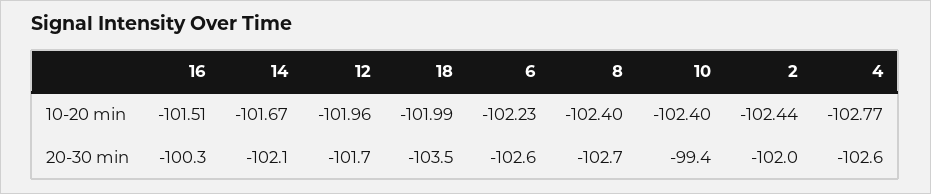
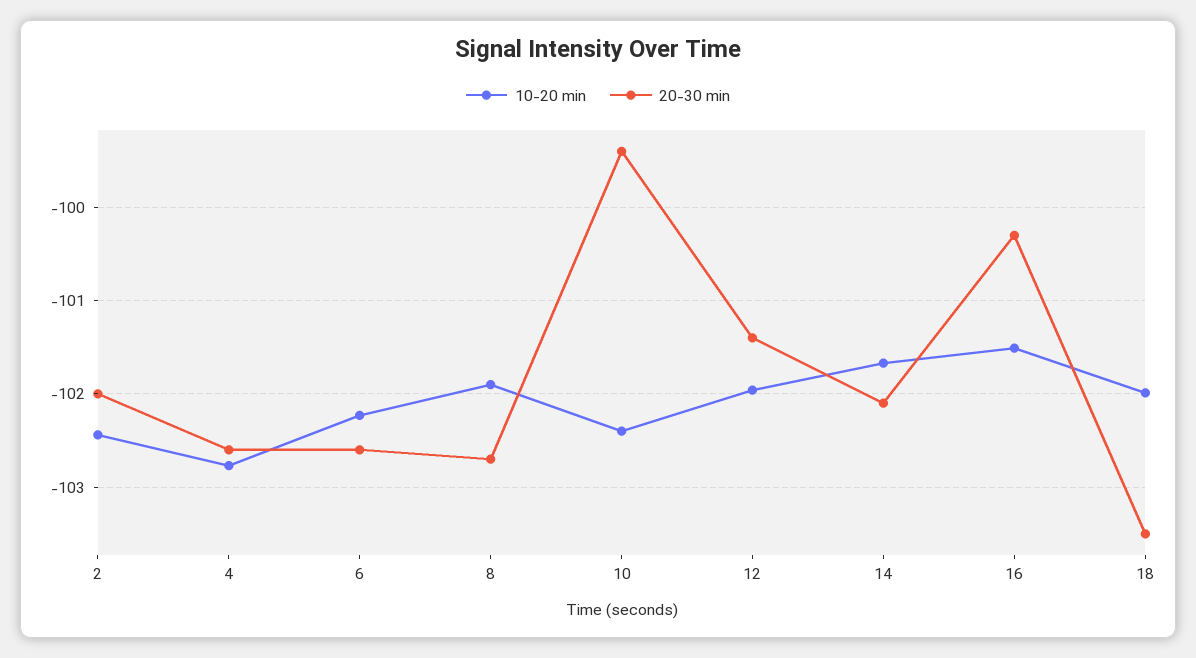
10-20 min, 8: -102.4 -> -101.9
20-30 min, 12: -101.7 -> -101.4

